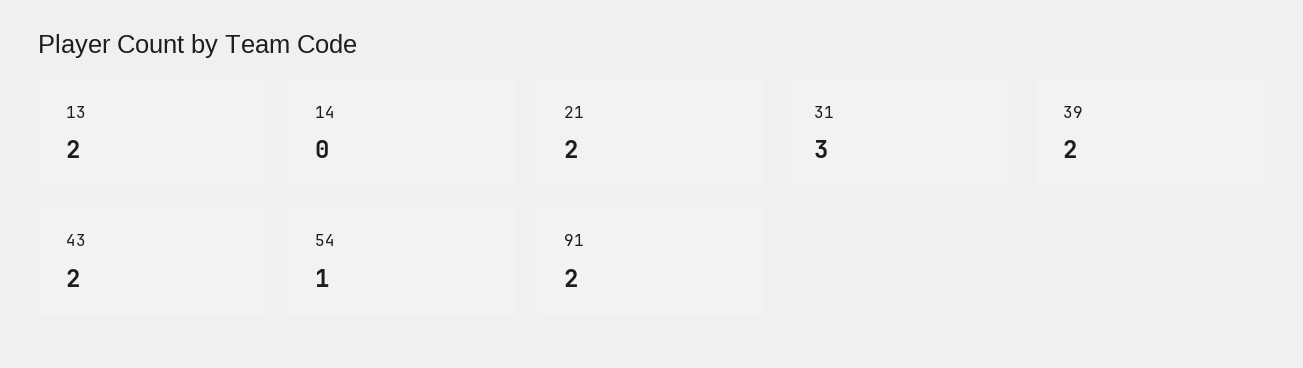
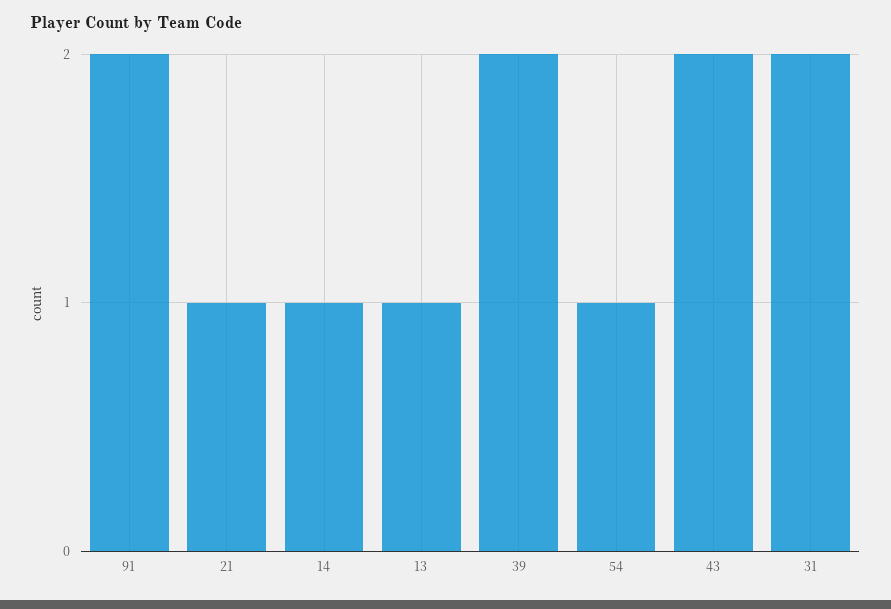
13: 2 -> 1
14: 0 -> 1
21: 2 -> 1
31: 3 -> 2

